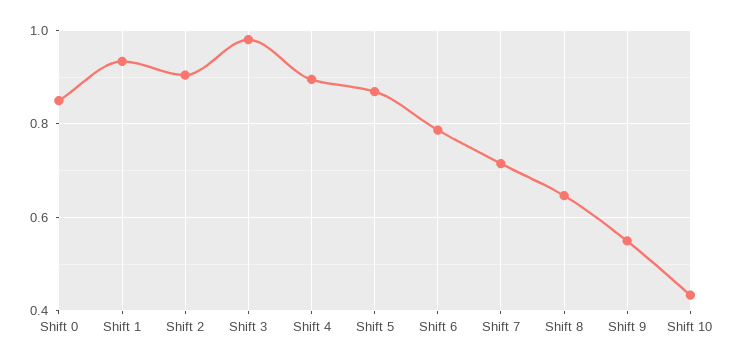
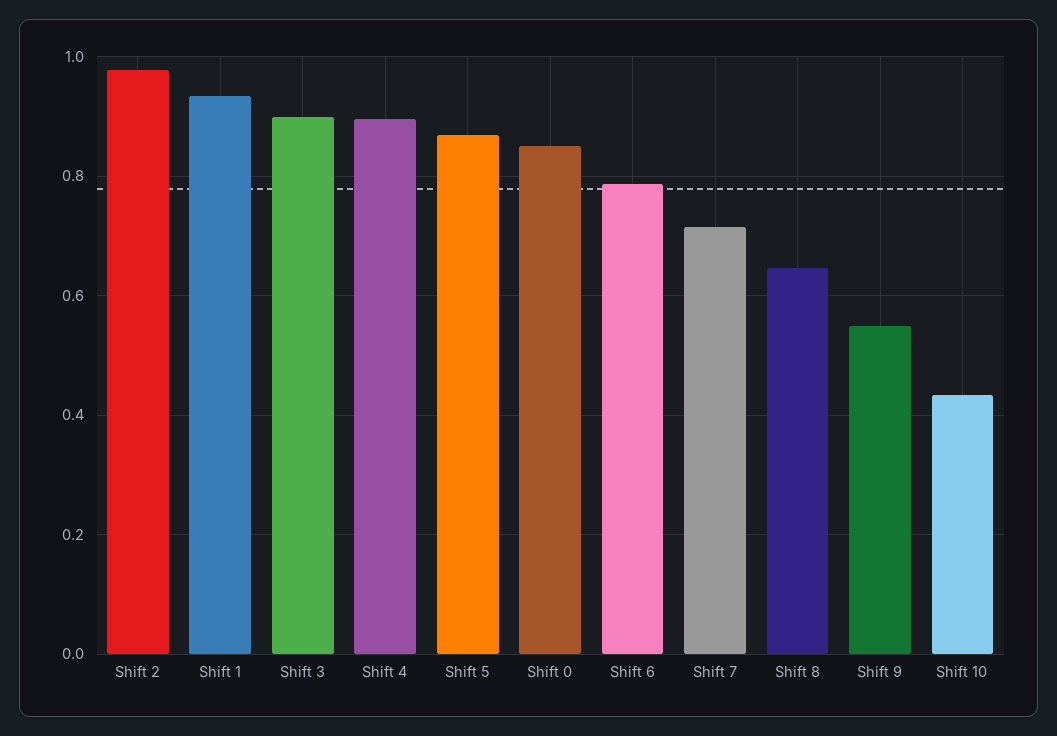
Shift 2: 0.9 -> 0.98
Shift 3: 0.98 -> 0.9

